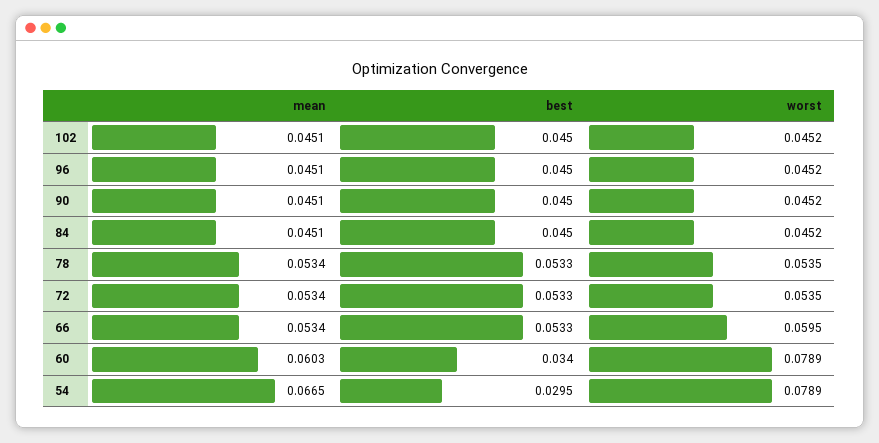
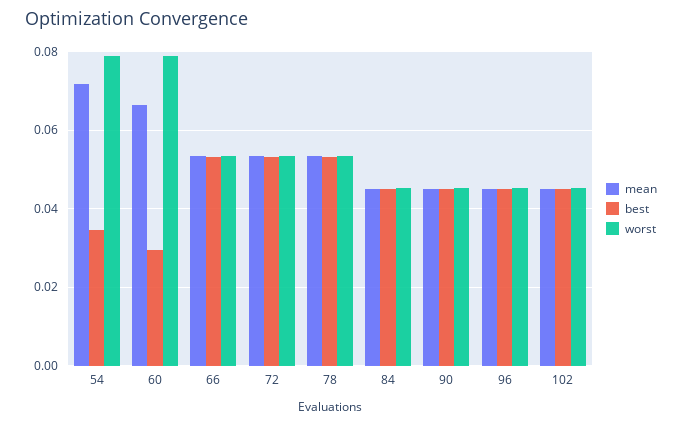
worst, 66: 0.0595 -> 0.054
mean, 60: 0.0603 -> 0.066
best, 60: 0.034 -> 0.03
mean, 54: 0.0665 -> 0.072
best, 54: 0.0295 -> 0.034

